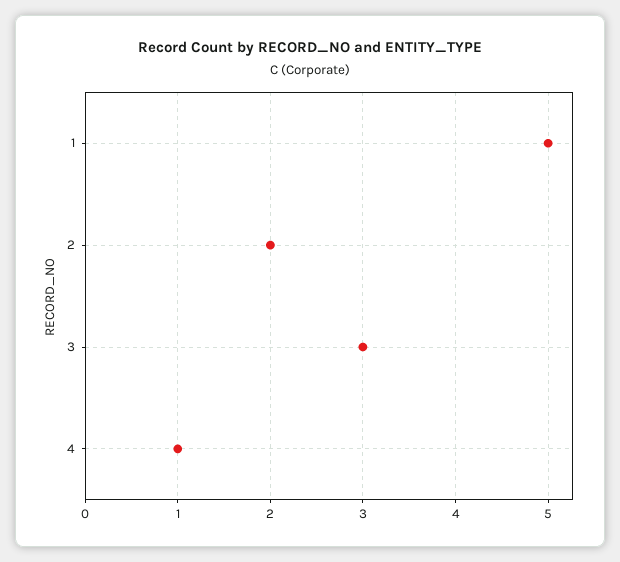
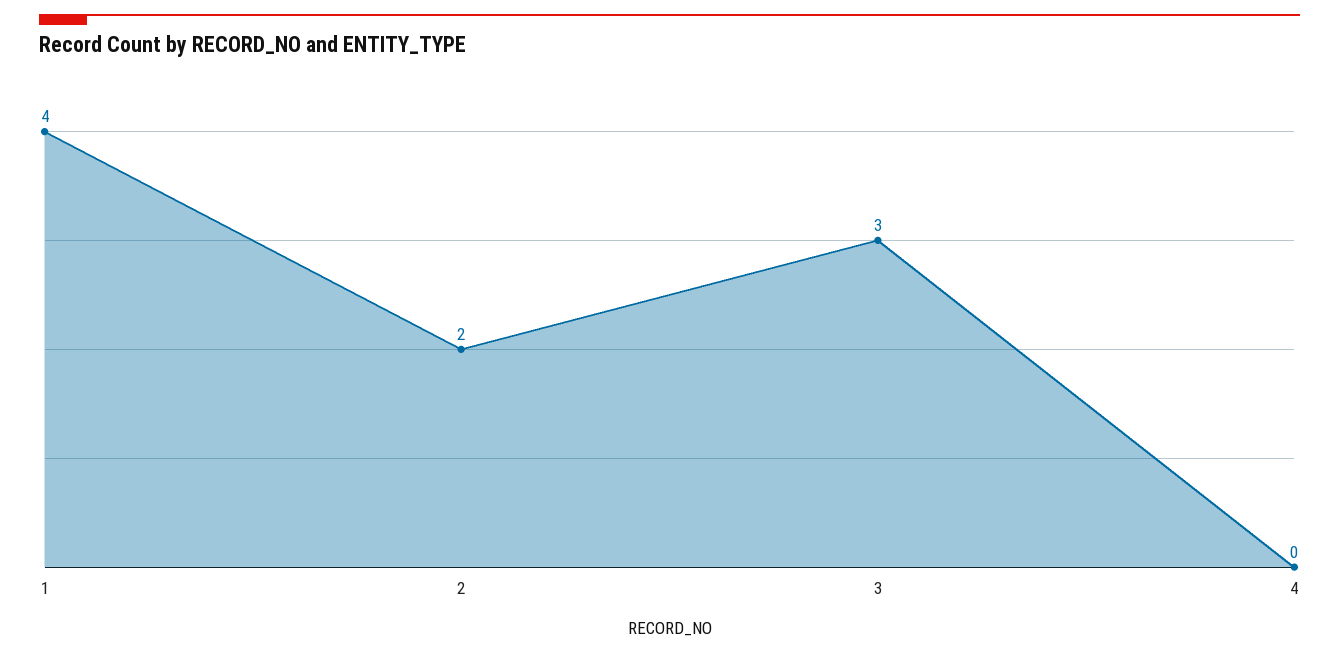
1: 5 -> 4
4: 1 -> 0

